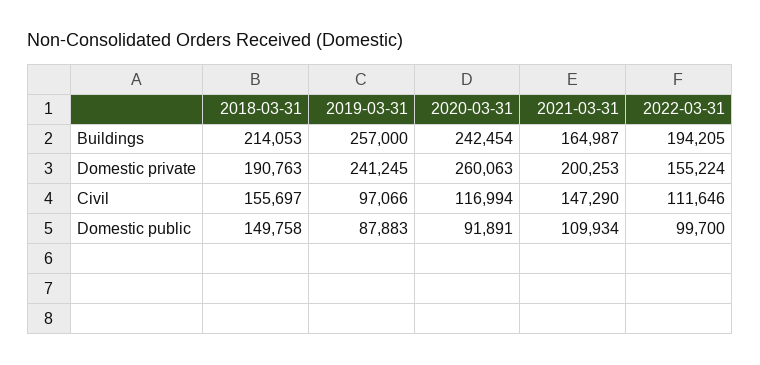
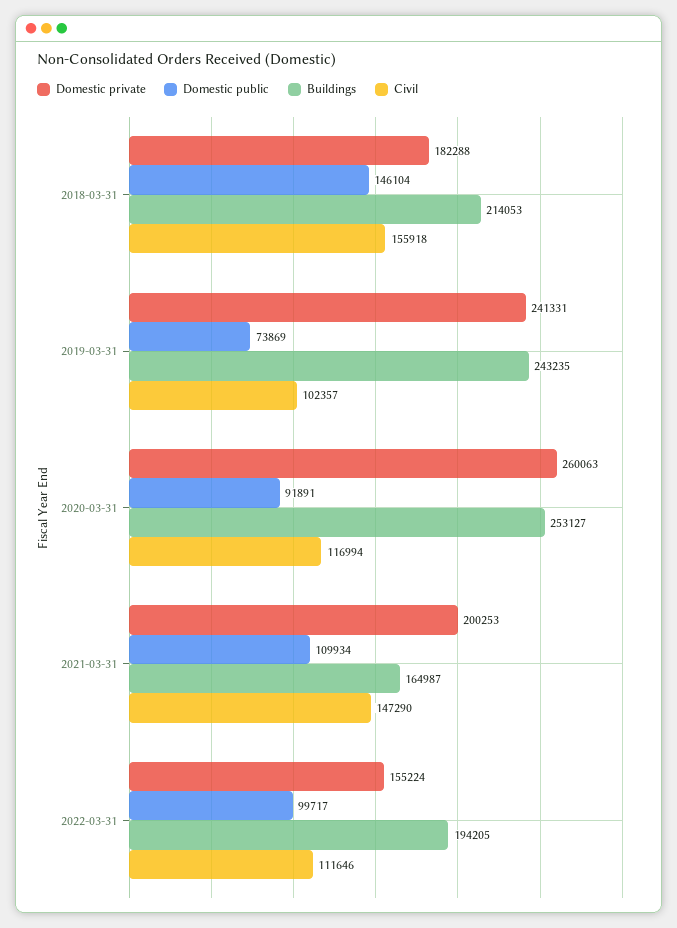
Buildings, 2019-03-31: 257000 -> 243235
Buildings, 2020-03-31: 242454 -> 253127
Domestic private, 2018-03-31: 190763 -> 182288
Domestic private, 2019-03-31: 241245 -> 241331
Civil, 2018-03-31: 155697 -> 155918
Civil, 2019-03-31: 97066 -> 102357
Domestic public, 2018-03-31: 149758 -> 146104
Domestic public, 2019-03-31: 87883 -> 73869
Domestic public, 2022-03-31: 99700 -> 99717

